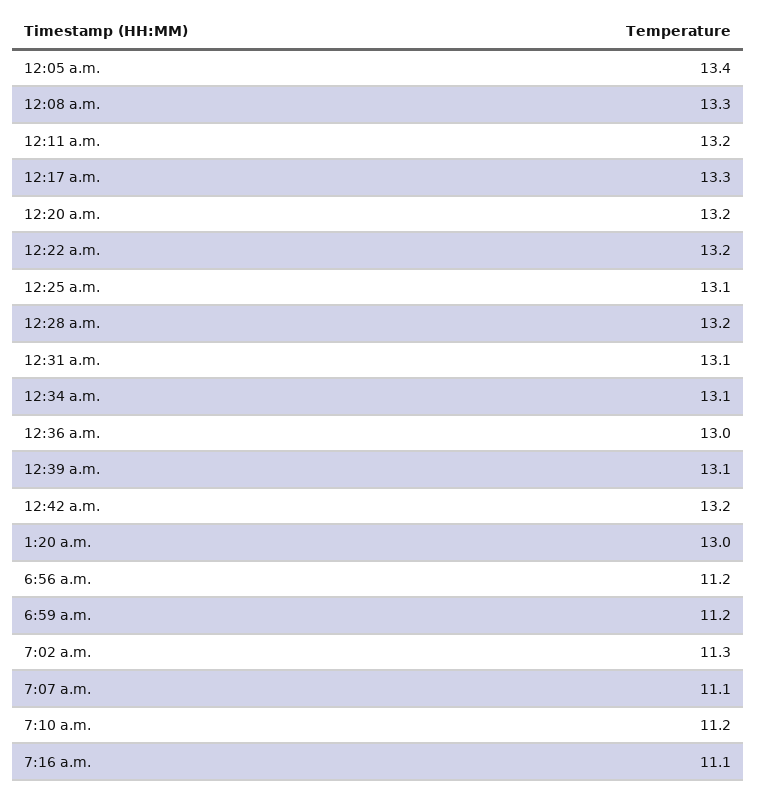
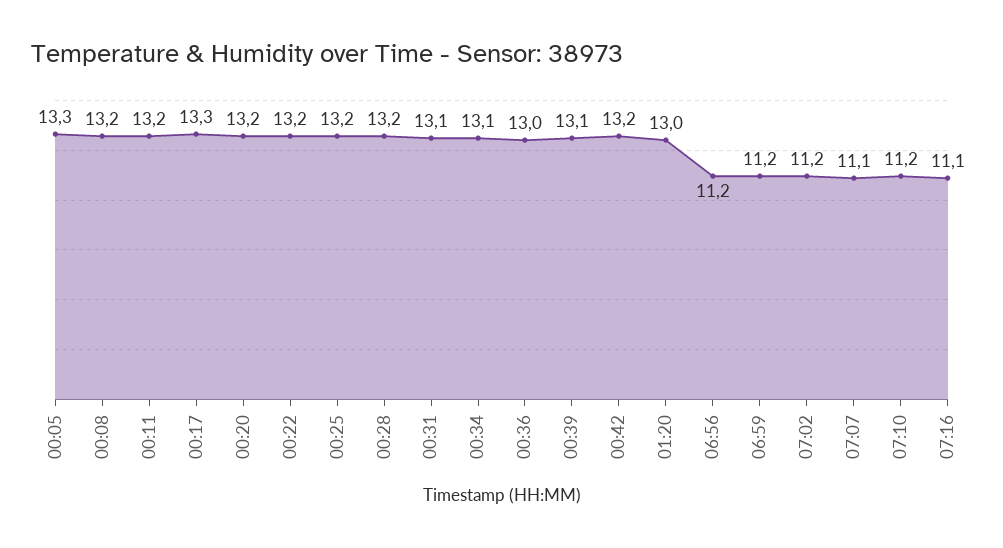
12:05 a.m.: 13.4 -> 13.3
12:08 a.m.: 13.3 -> 13.2
12:25 a.m.: 13.1 -> 13.2
7:02 a.m.: 11.3 -> 11.2

